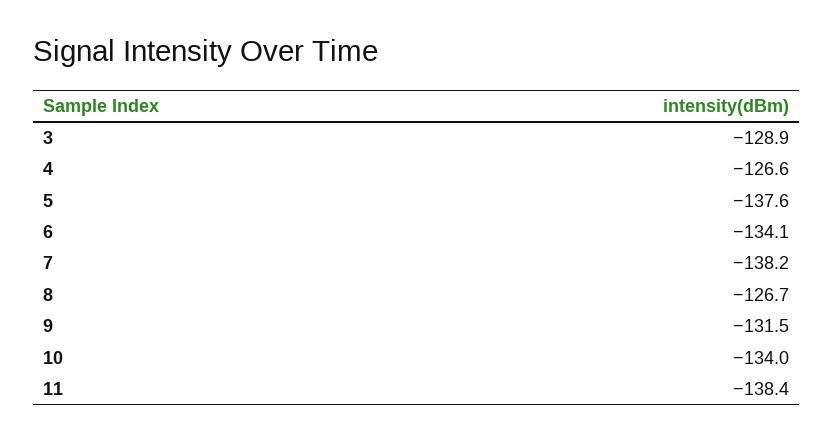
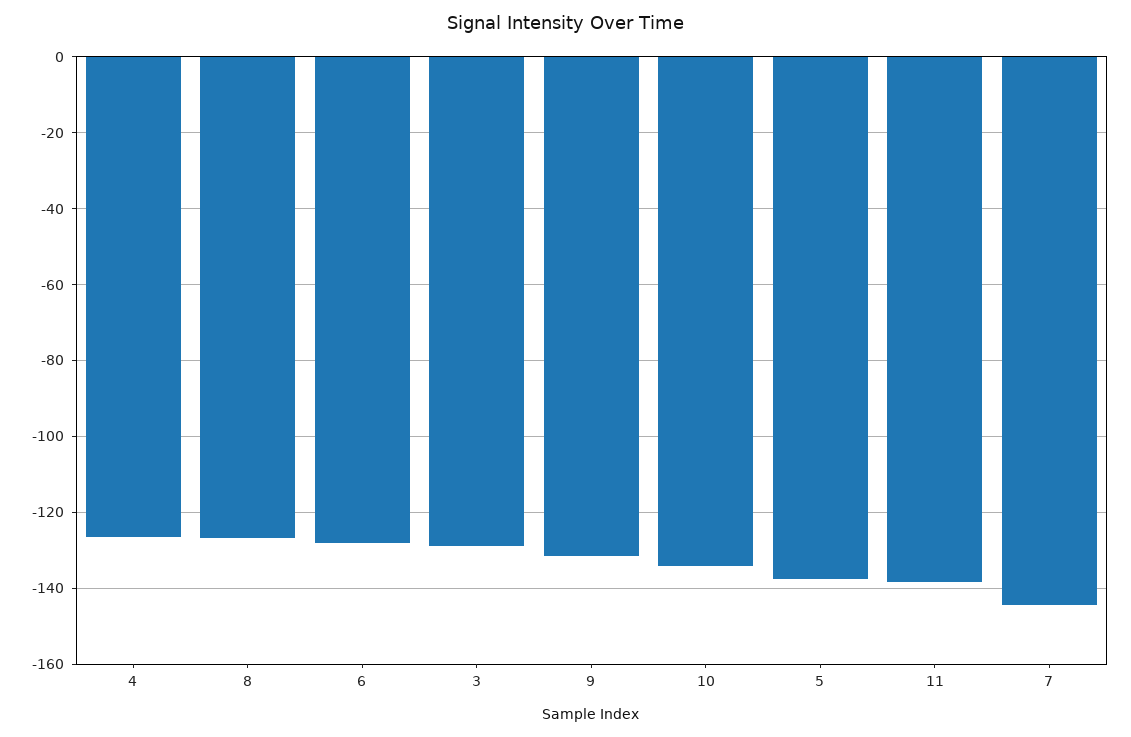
6: -134.1 -> -128
7: -138.2 -> -144

